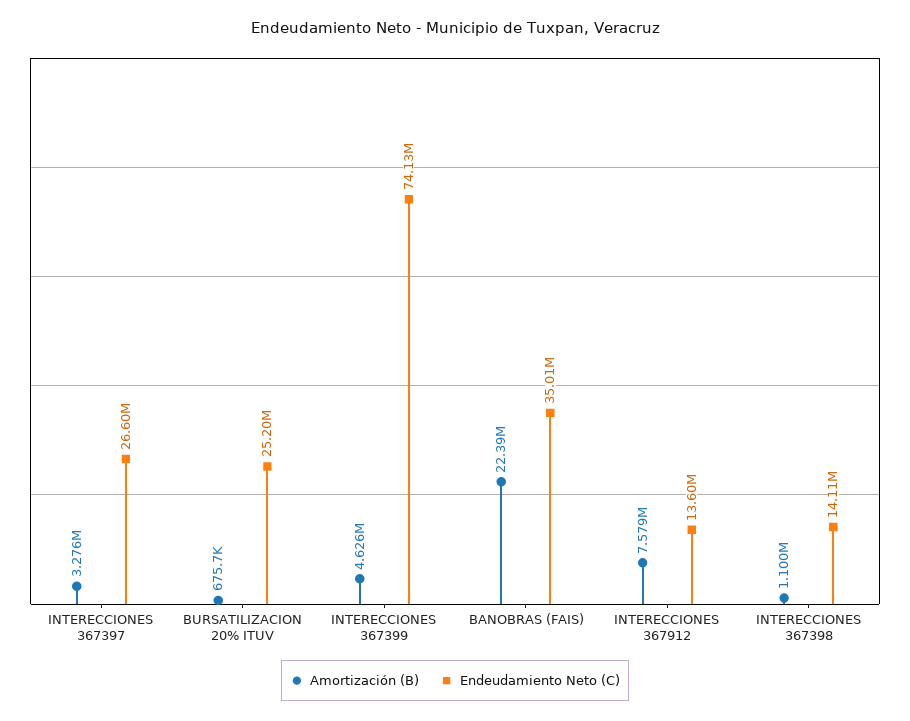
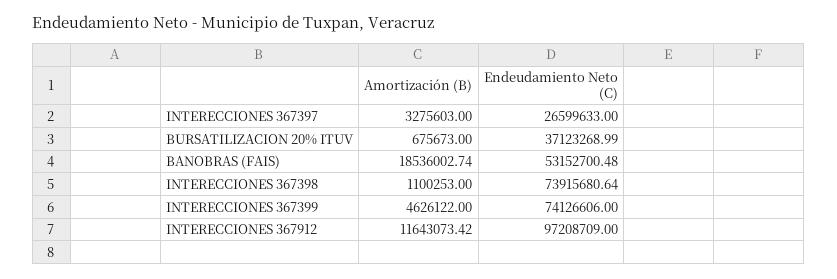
Endeudamiento Neto (C), BURSATILIZACION 20% ITUV: 25200000 -> 37123268.99
Amortización (B), BANOBRAS (FAIS): 22390000 -> 18536002.74
Endeudamiento Neto (C), BANOBRAS (FAIS): 35010000 -> 53152700.48
Amortización (B), INTERECCIONES 367912: 7579000 -> 11643073.42
Endeudamiento Neto (C), INTERECCIONES 367912: 13600000 -> 97208709
Endeudamiento Neto (C), INTERECCIONES 367398: 14110000 -> 73915680.64

